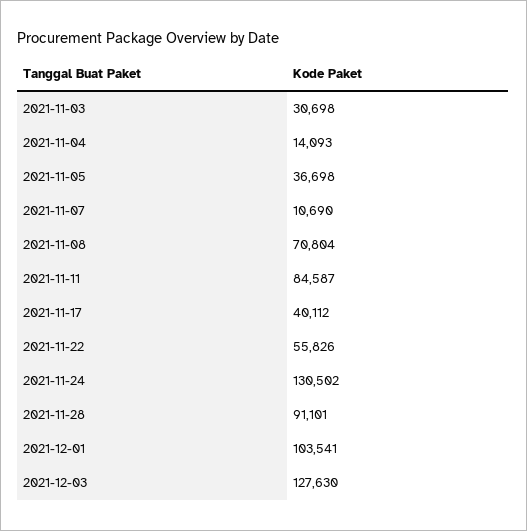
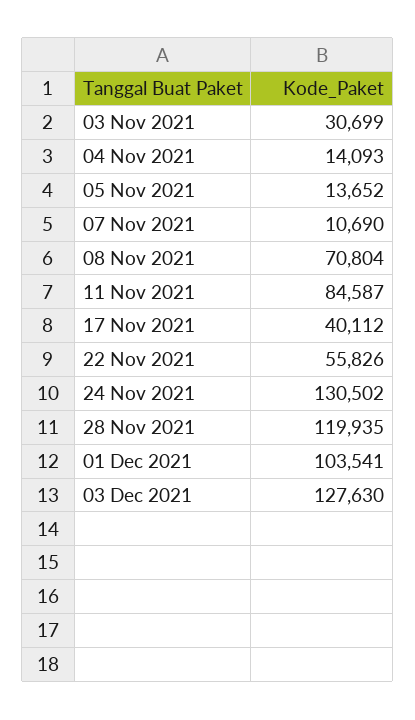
2021-11-03: 30698 -> 30699
2021-11-05: 36698 -> 13652
2021-11-28: 91101 -> 119935

